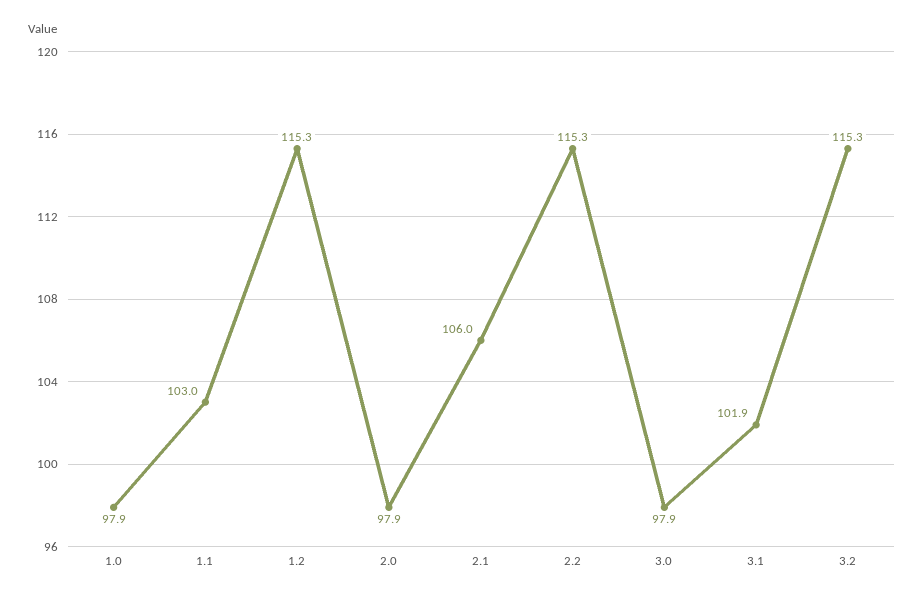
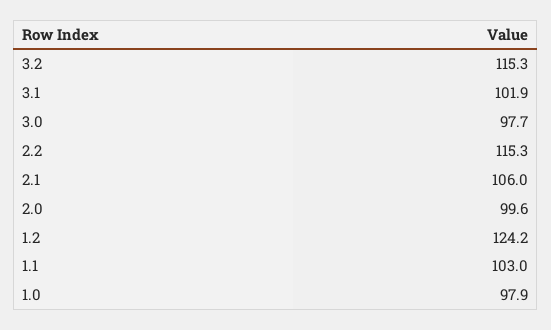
1.2: 115.3 -> 124.2
2.0: 97.9 -> 99.6
3.0: 97.9 -> 97.7

